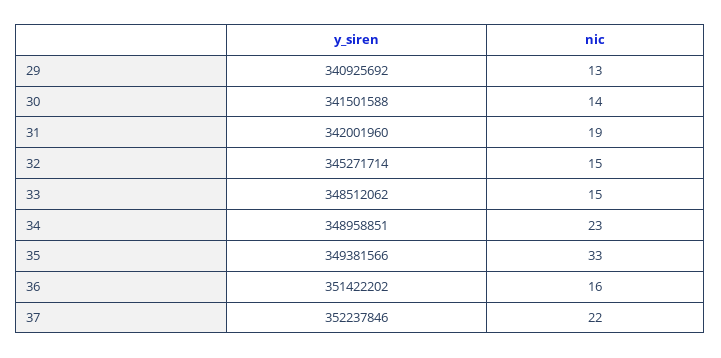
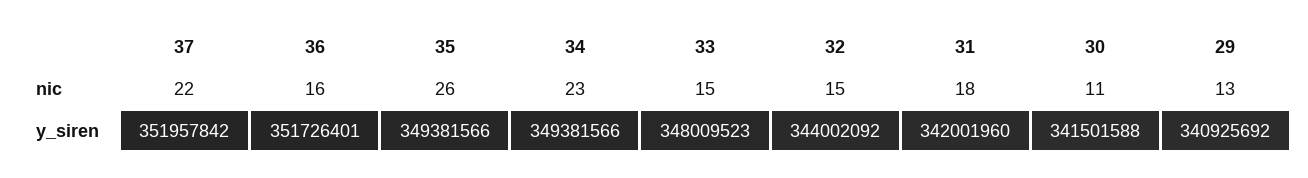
nic, 30: 14 -> 11
nic, 31: 19 -> 18
y_siren, 32: 345271714 -> 344002092
y_siren, 33: 348512062 -> 348009523
y_siren, 34: 348958851 -> 349381566
nic, 35: 33 -> 26
y_siren, 36: 351422202 -> 351726401
y_siren, 37: 352237846 -> 351957842

